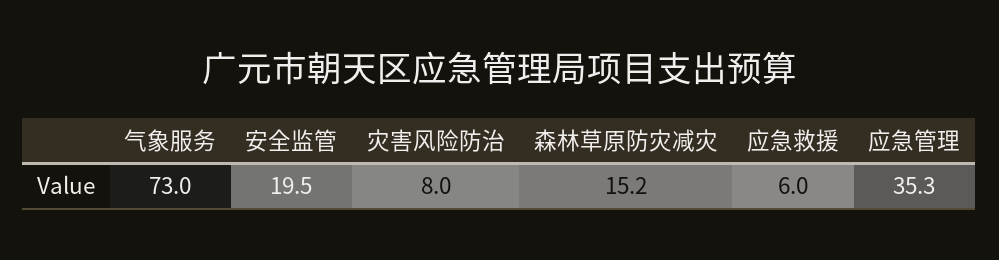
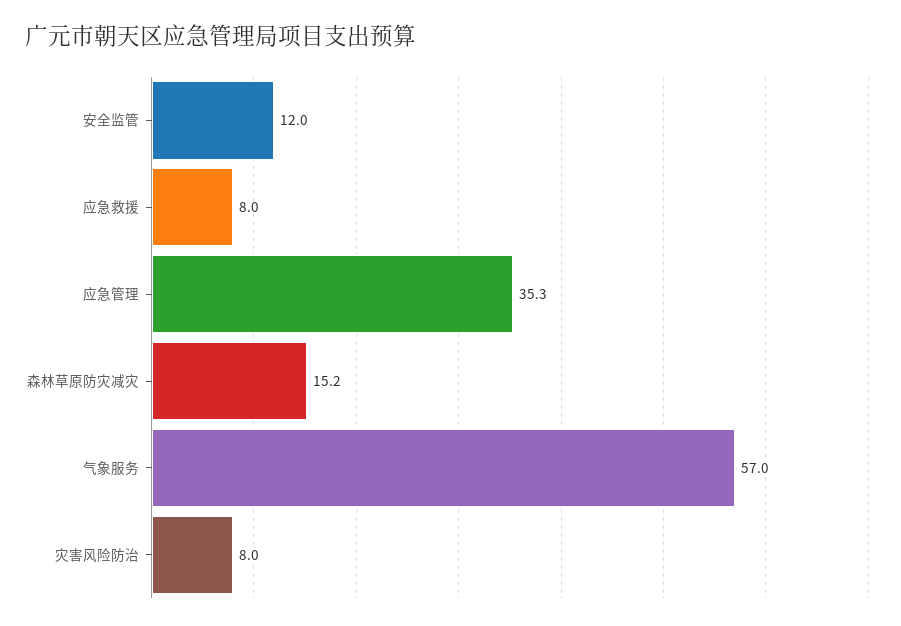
气象服务: 73 -> 57
安全监管: 19.5 -> 12
应急救援: 6 -> 8

